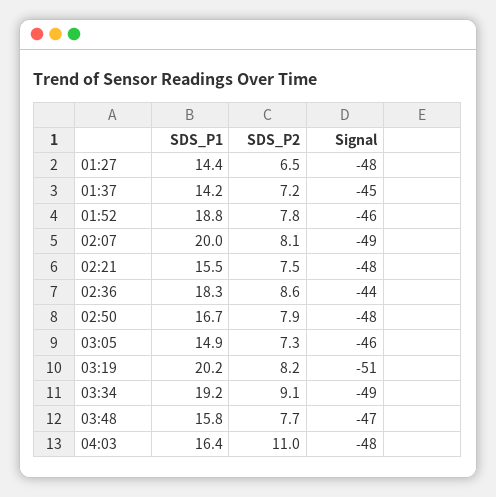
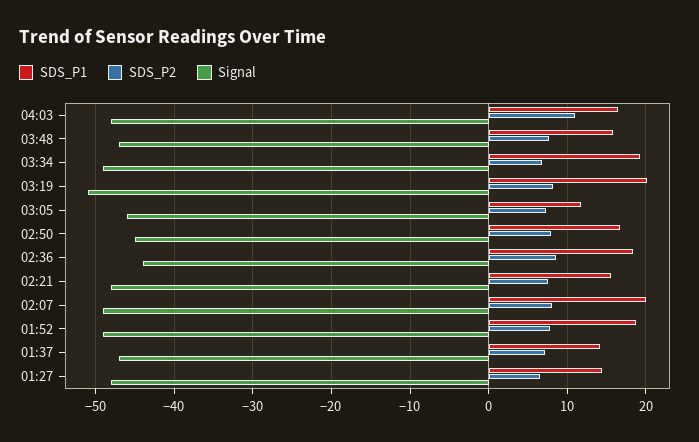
Signal, 01:37: -45 -> -47
Signal, 01:52: -46 -> -49
Signal, 02:50: -48 -> -45
SDS_P1, 03:05: 14.9 -> 12
SDS_P2, 03:34: 9.1 -> 7

